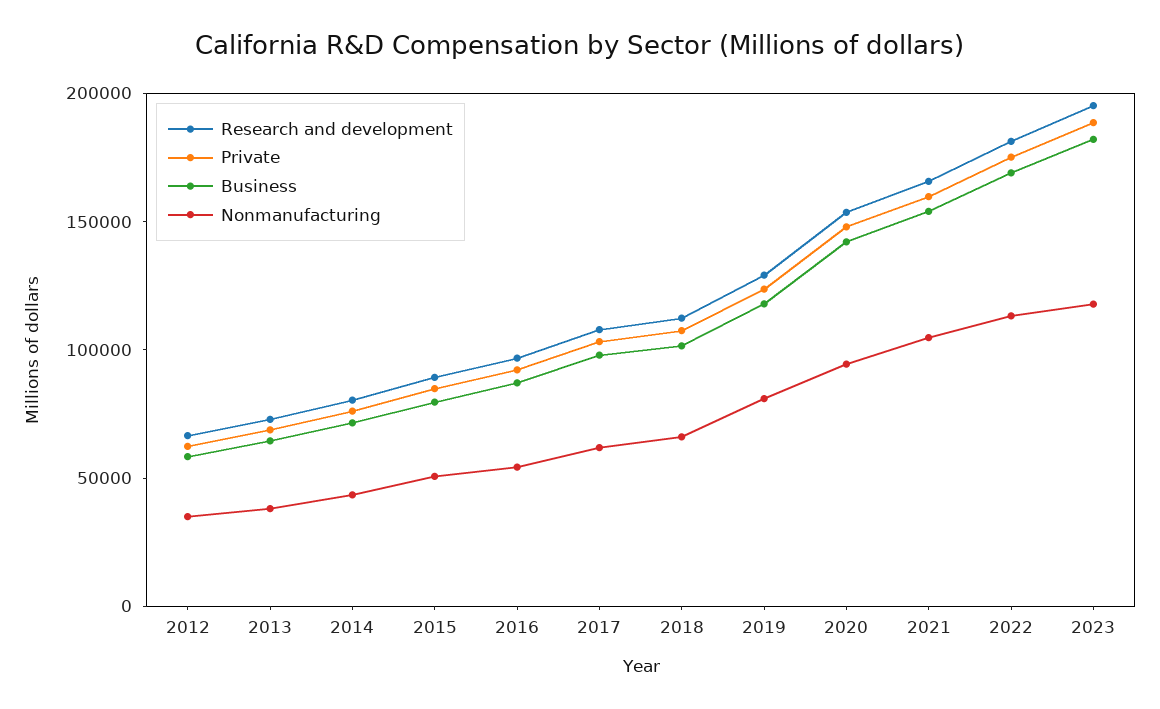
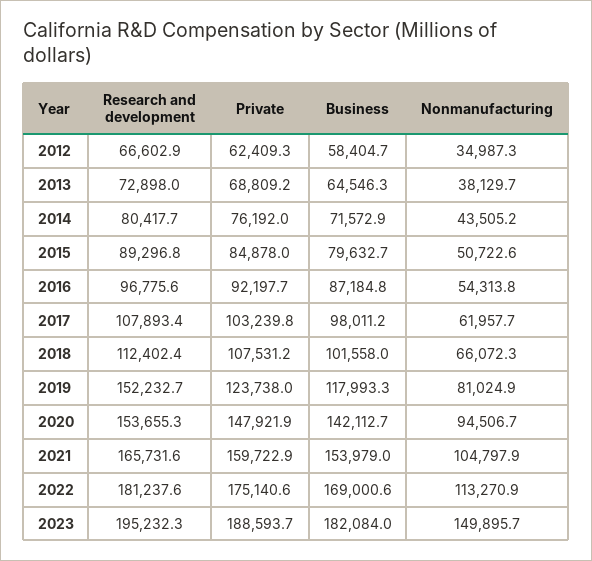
Research and development, 2019: 130000 -> 152232.7
Nonmanufacturing, 2023: 120000 -> 149895.7

